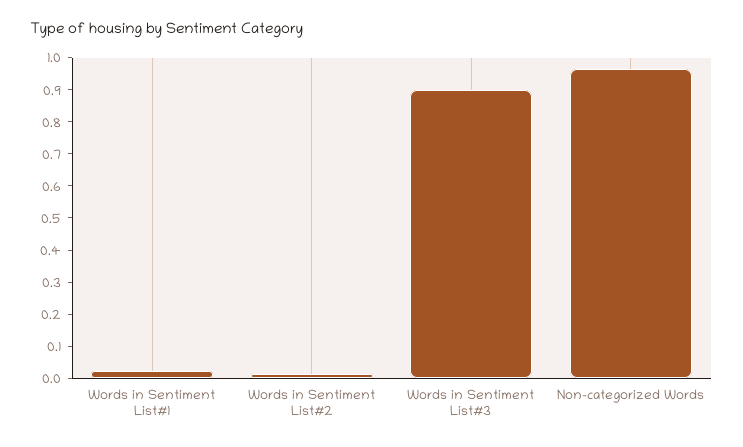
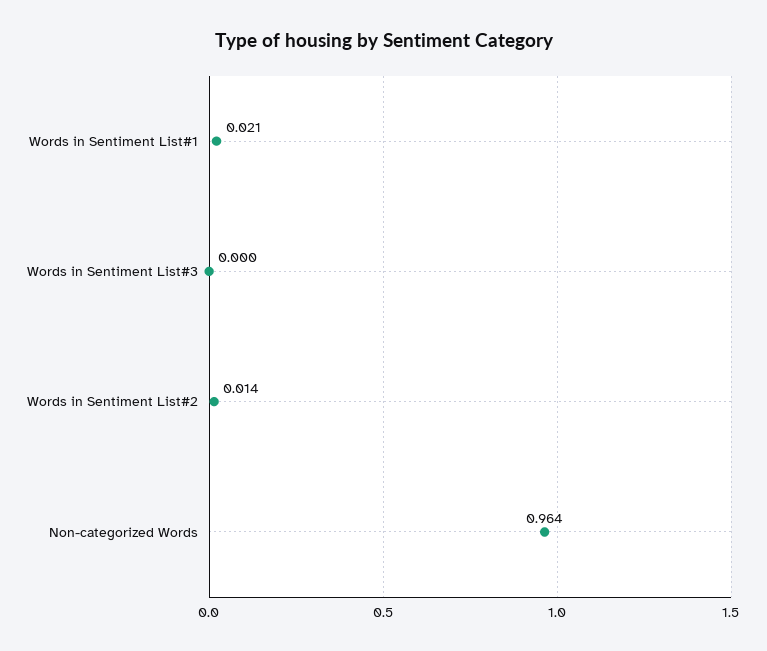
Words in Sentiment List#3: 0.9 -> 0

